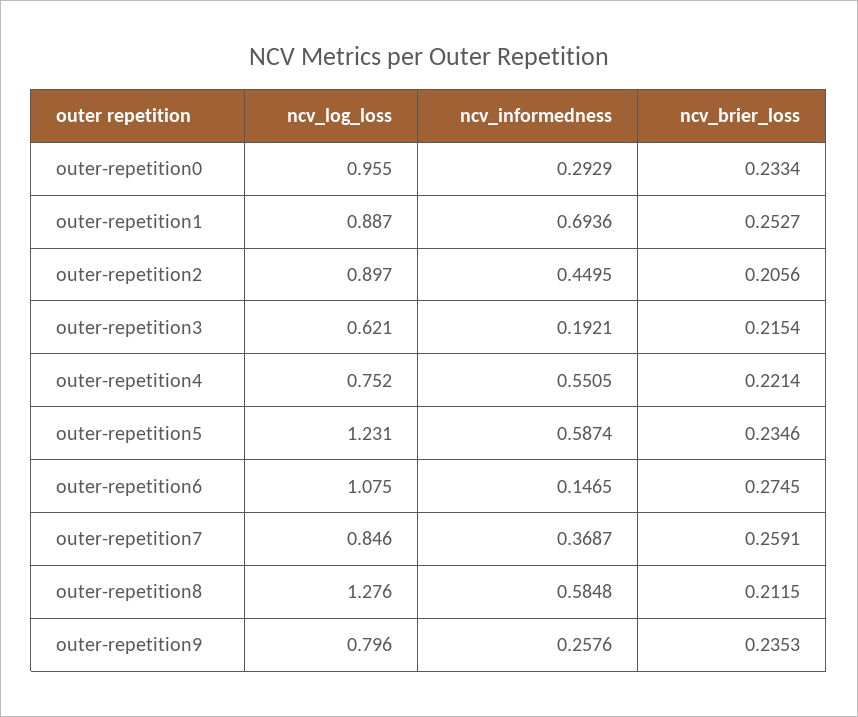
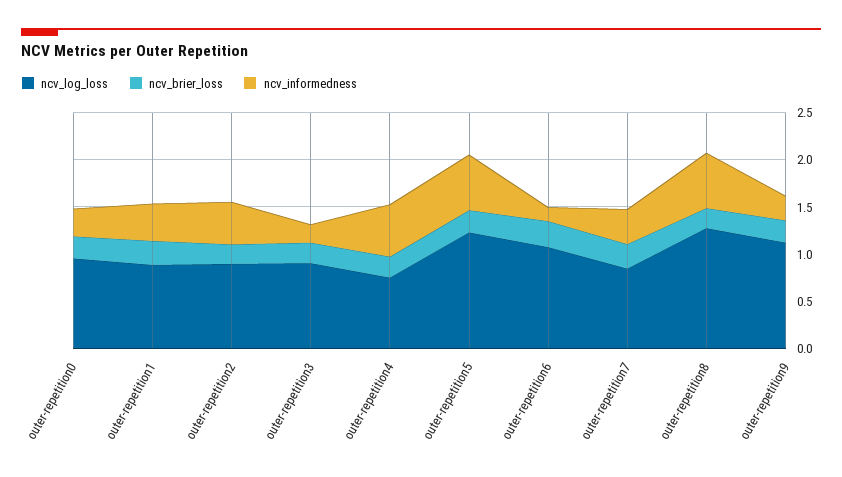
ncv_informedness, outer-repetition1: 0.6936 -> 0.4
ncv_log_loss, outer-repetition3: 0.621 -> 0.9
ncv_log_loss, outer-repetition9: 0.796 -> 1.1

